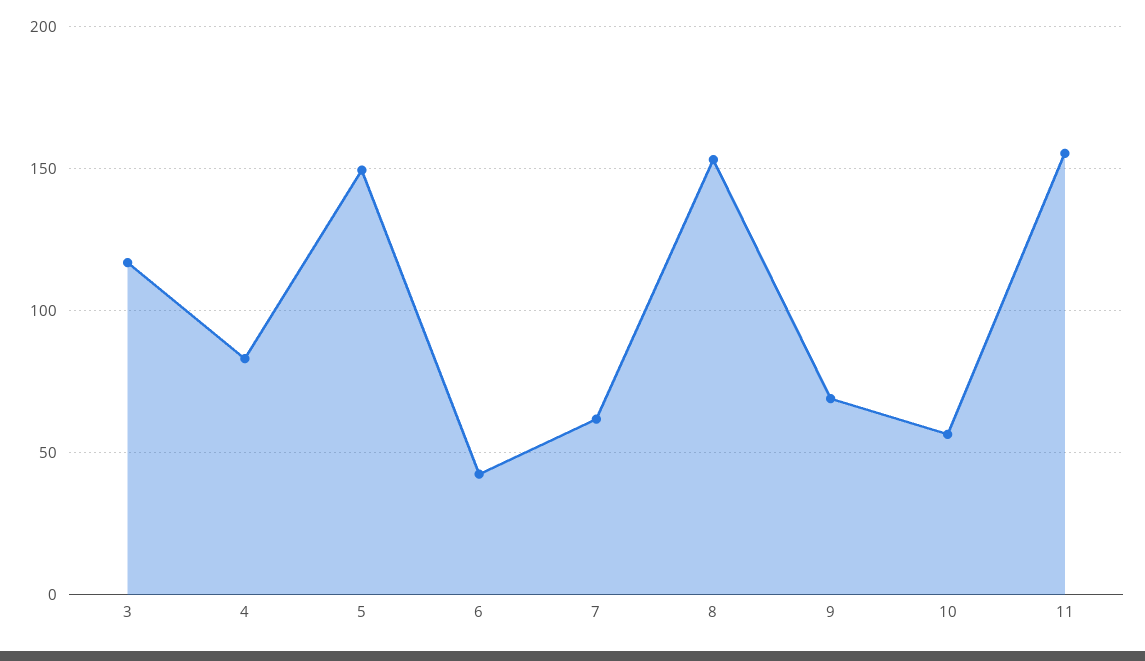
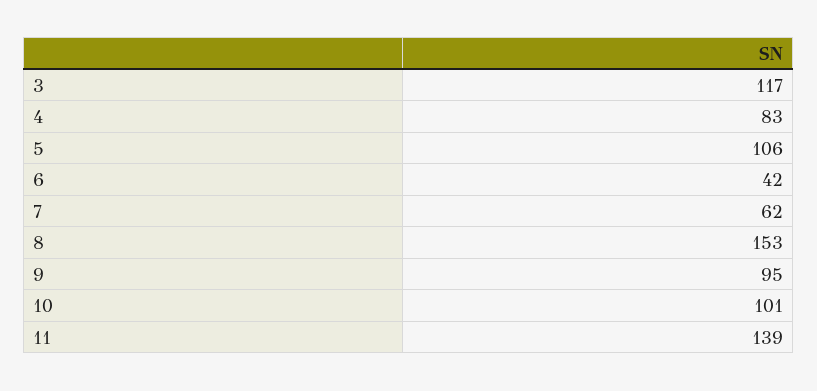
5: 150 -> 106
9: 70 -> 95
10: 55 -> 101
11: 155 -> 139

